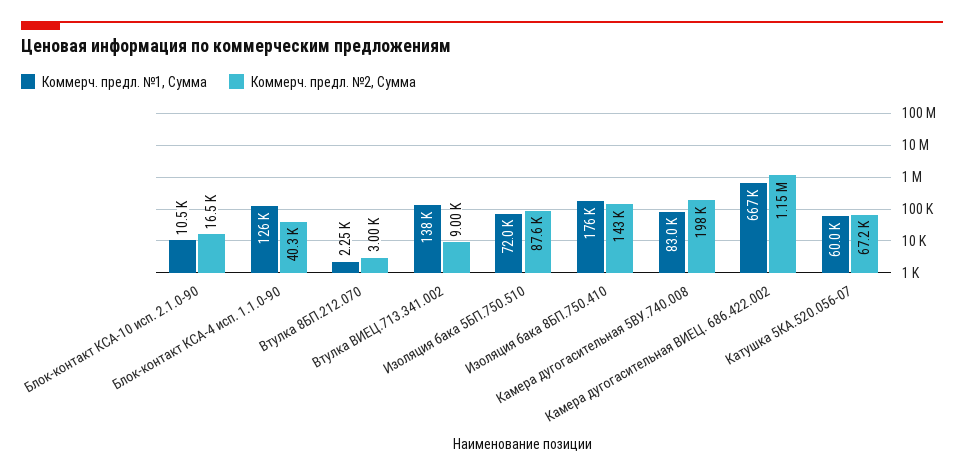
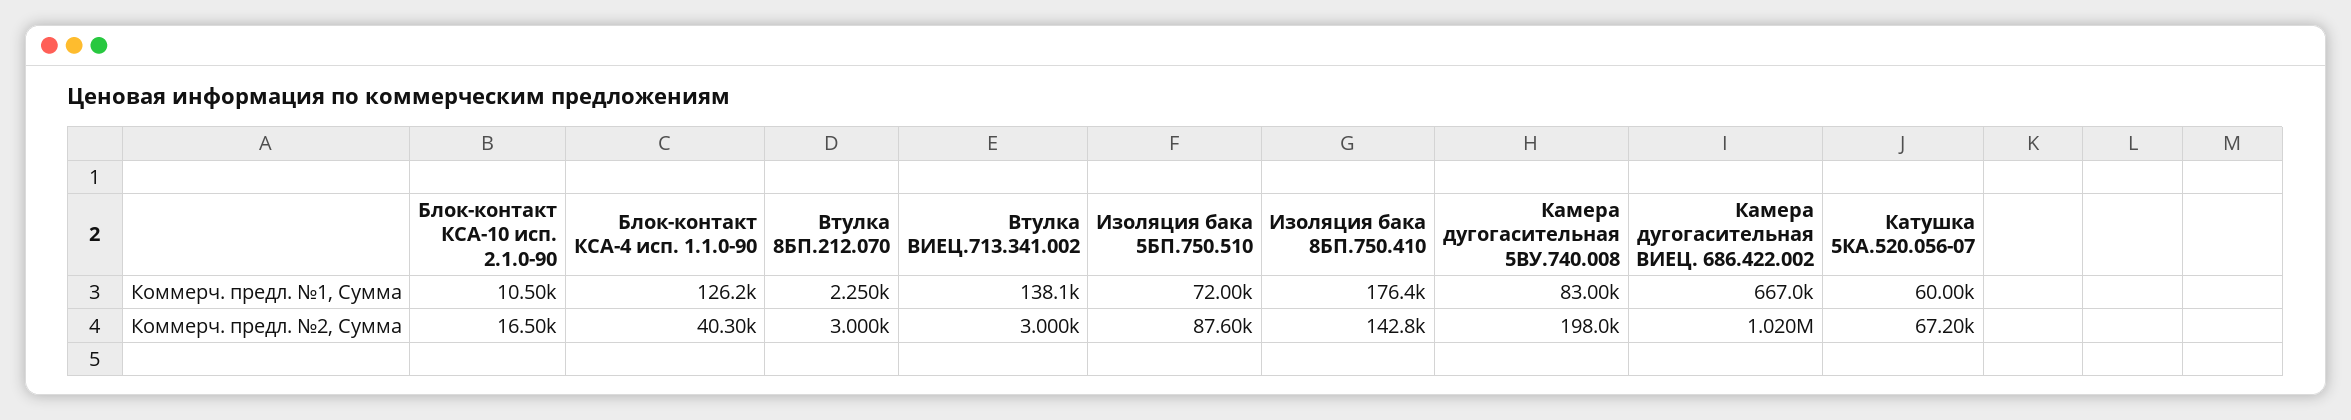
Коммерч. предл. №2, Сумма, Втулка ВИЕЦ.713.341.002: 9000 -> 3000
Коммерч. предл. №2, Сумма, Камера дугогасительная ВИЕЦ. 686.422.002: 1150000 -> 1020000

